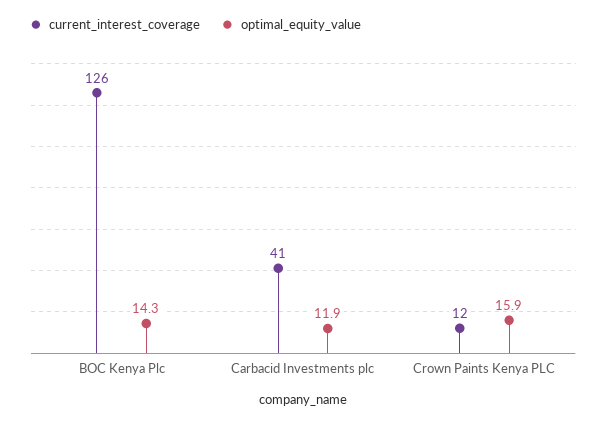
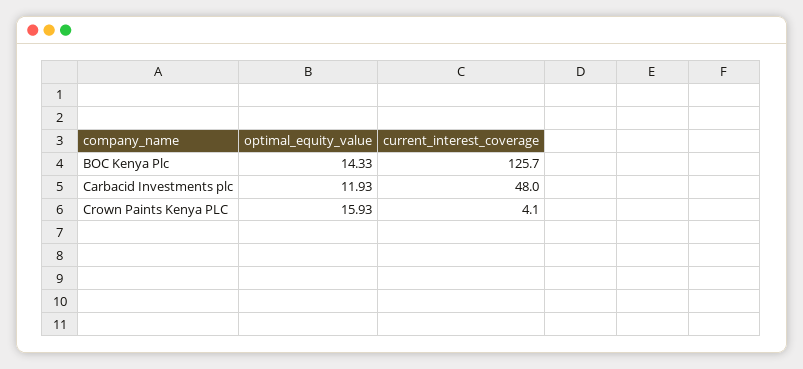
current_interest_coverage, Carbacid Investments plc: 41 -> 48
current_interest_coverage, Crown Paints Kenya PLC: 12 -> 4.1

